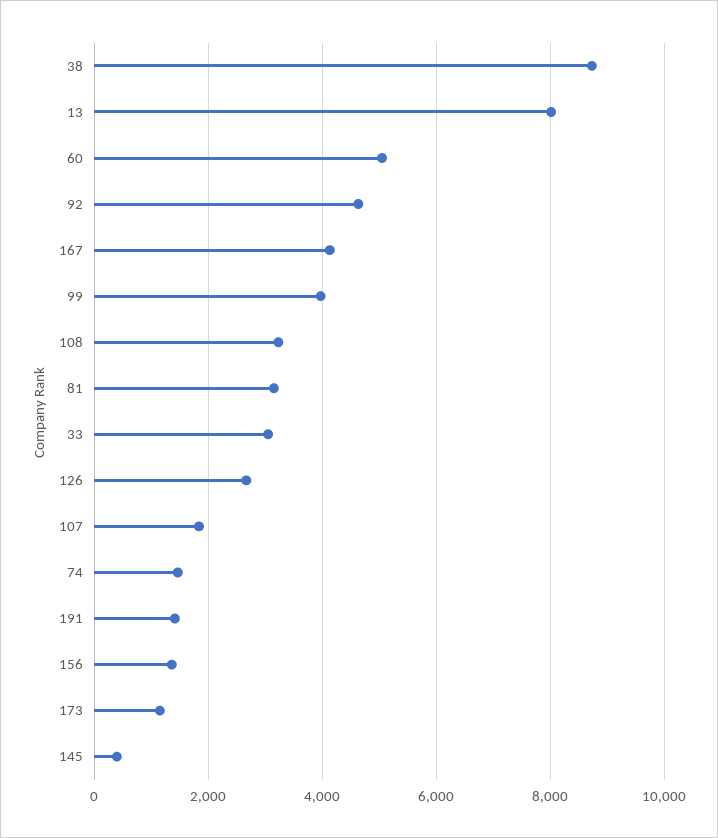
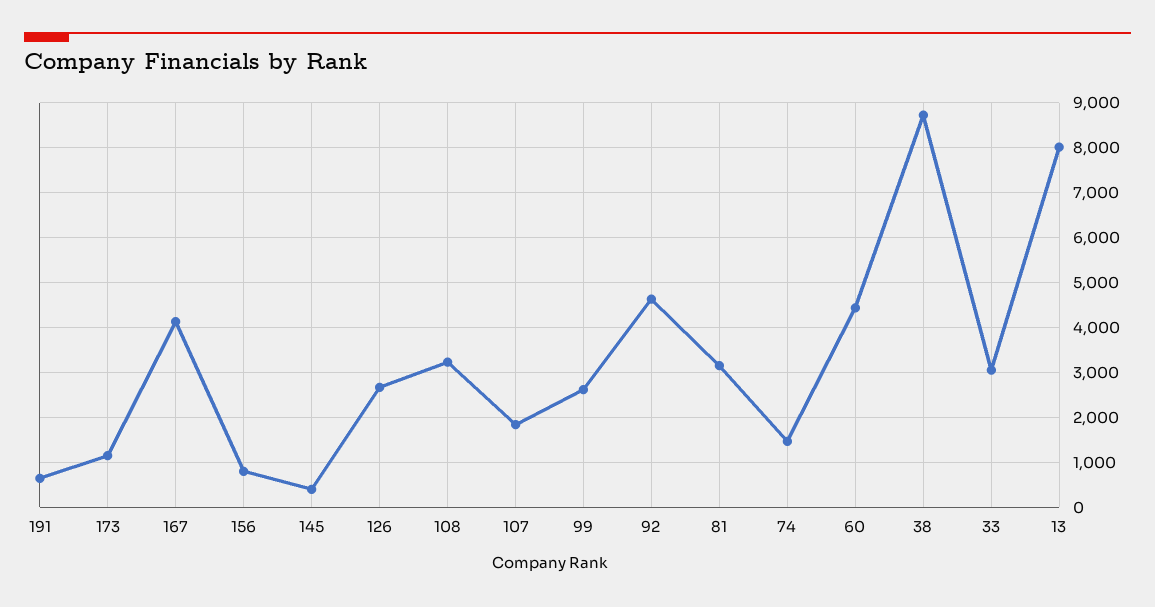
60: 5000 -> 4400
99: 4000 -> 2600
191: 1400 -> 600
156: 1400 -> 800

